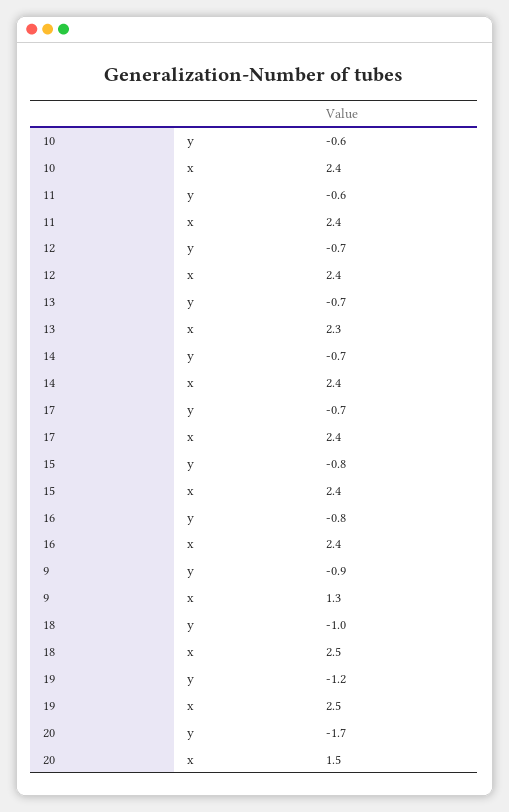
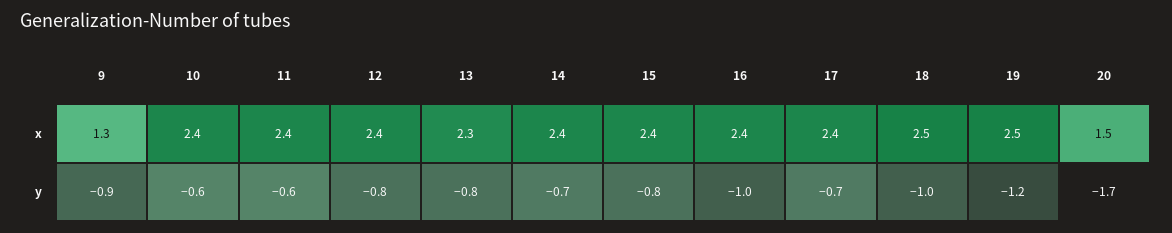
12, y: -0.7 -> -0.8
13, y: -0.7 -> -0.8
16, y: -0.8 -> -1

